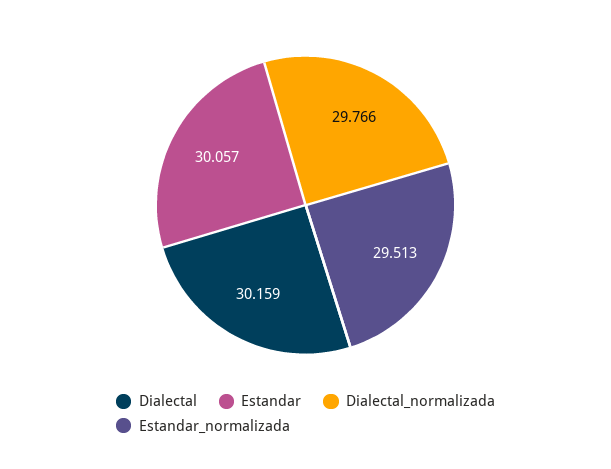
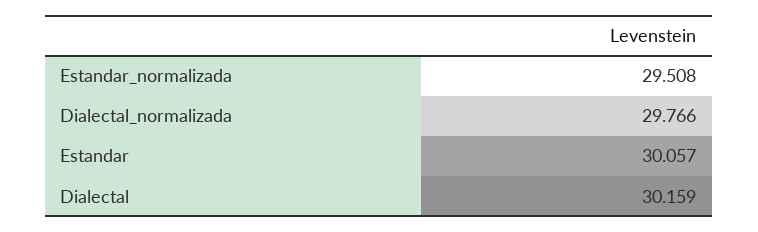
Estandar_normalizada: 29.513 -> 29.508

